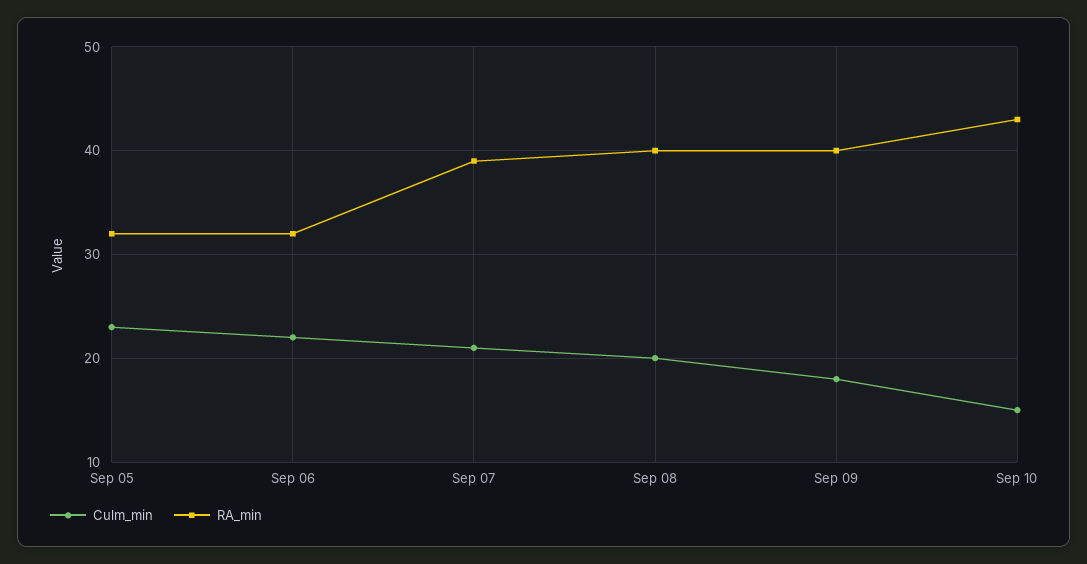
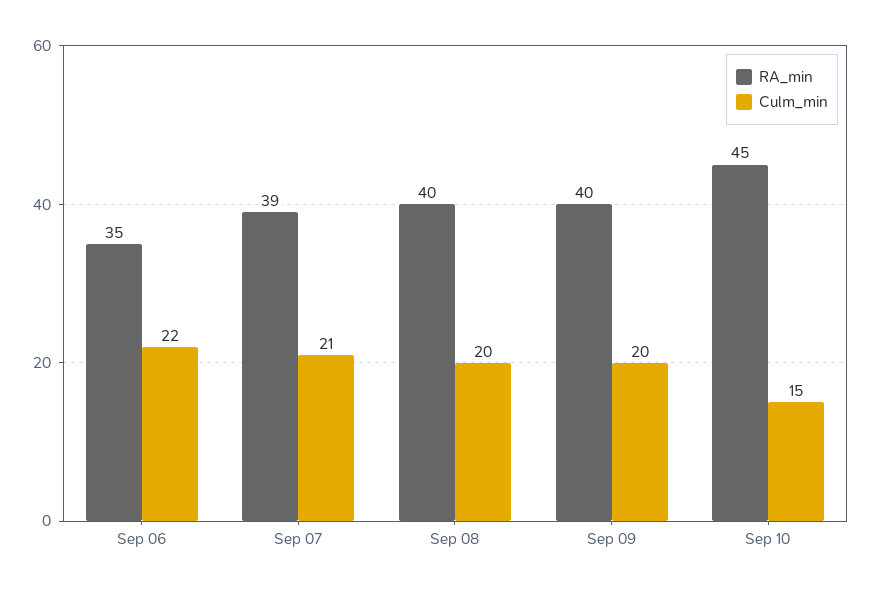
Culm_min, Sep 05: 23 -> none
RA_min, Sep 05: 32 -> none
RA_min, Sep 06: 32 -> 35
Culm_min, Sep 09: 18 -> 20
RA_min, Sep 10: 43 -> 45

